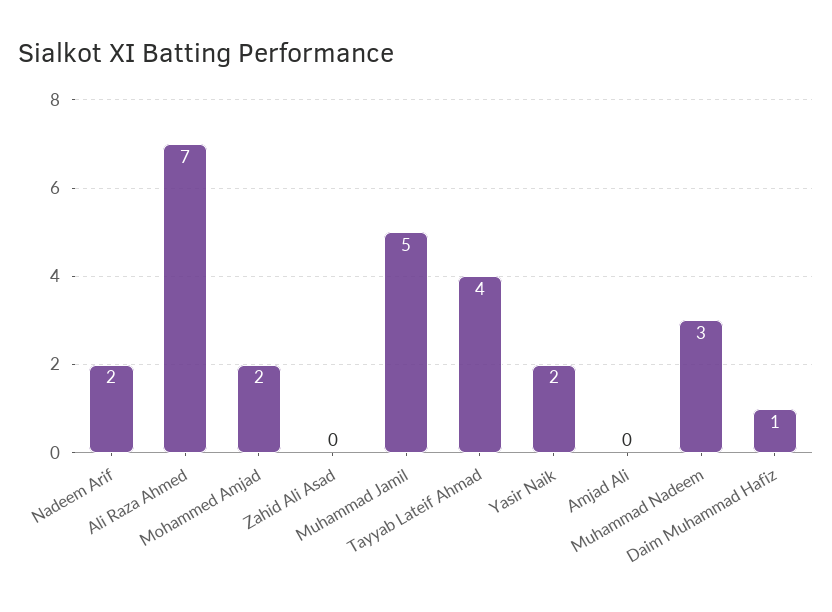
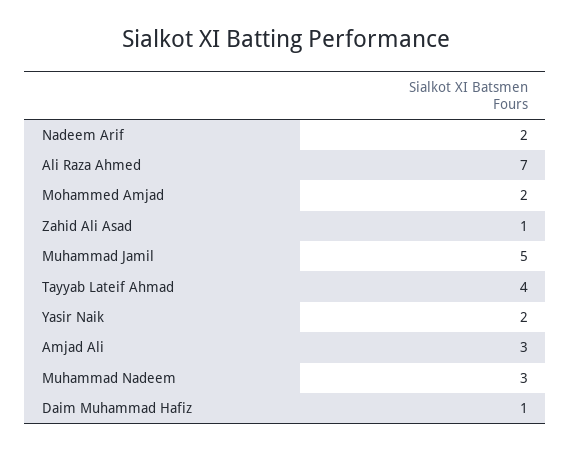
Zahid Ali Asad: 0 -> 1
Amjad Ali: 0 -> 3

